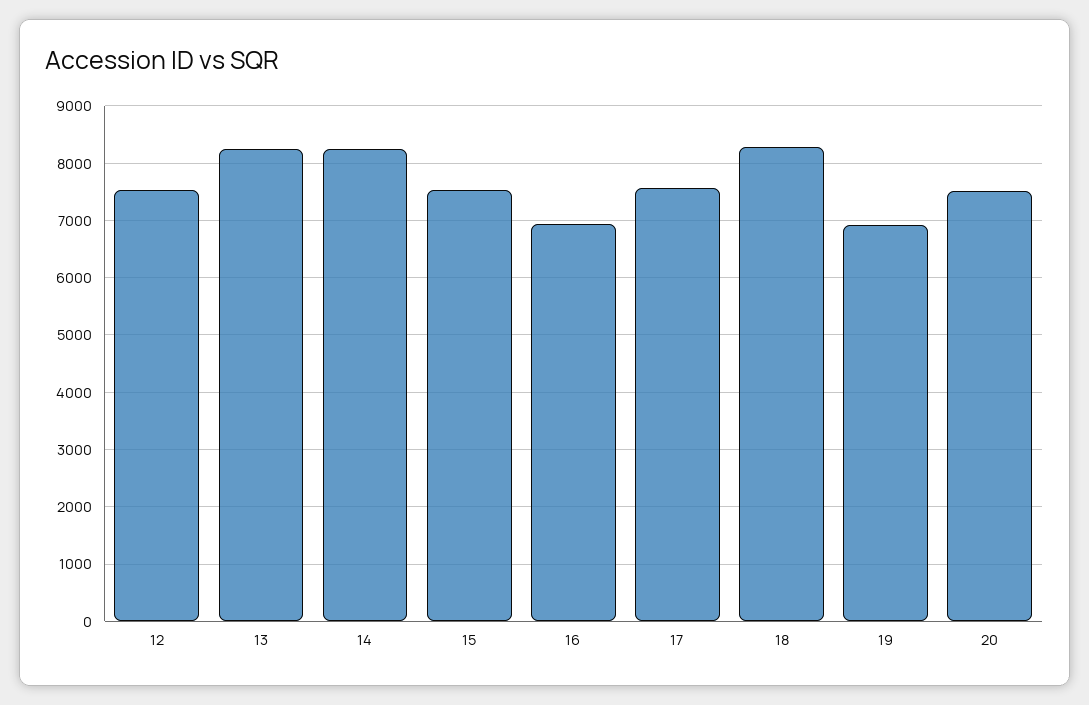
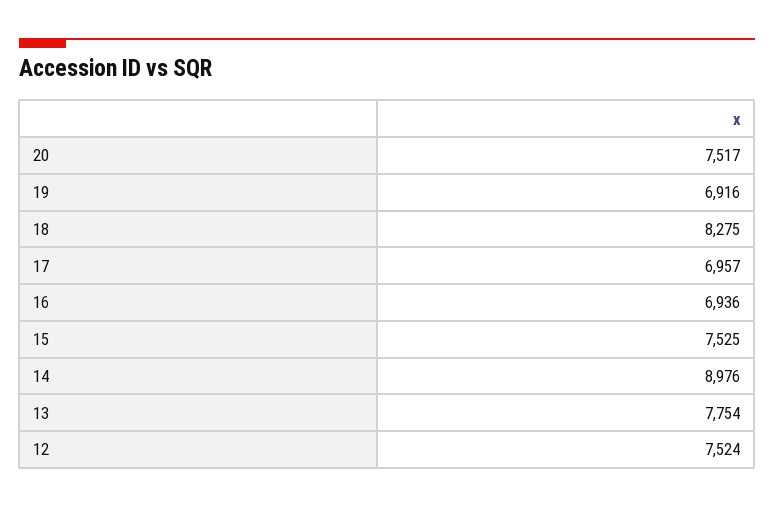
13: 8200 -> 7754
14: 8200 -> 8976
17: 7600 -> 6957

